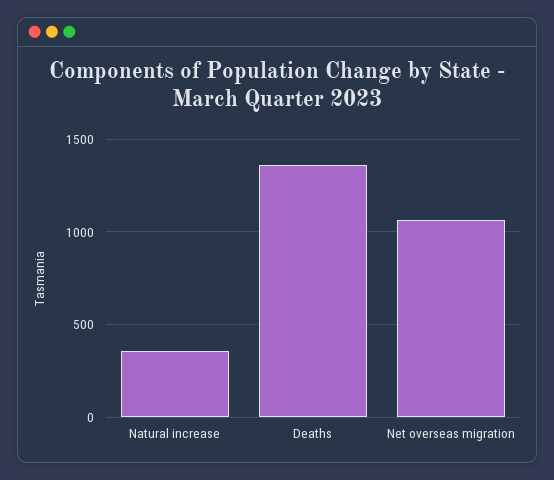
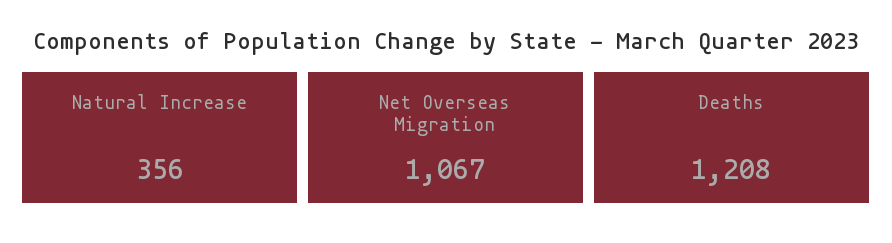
Deaths: 1350 -> 1208

